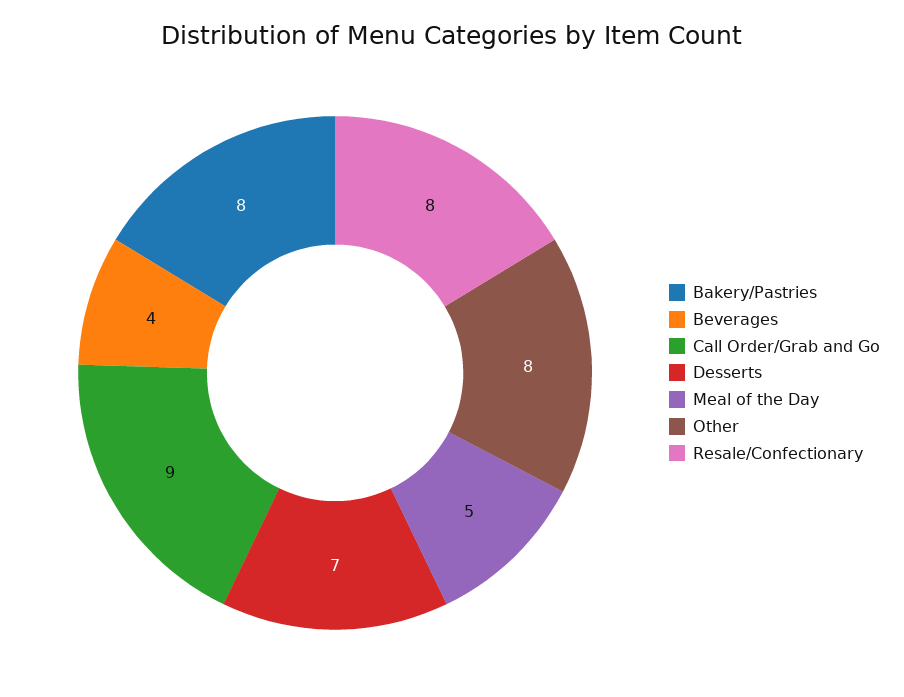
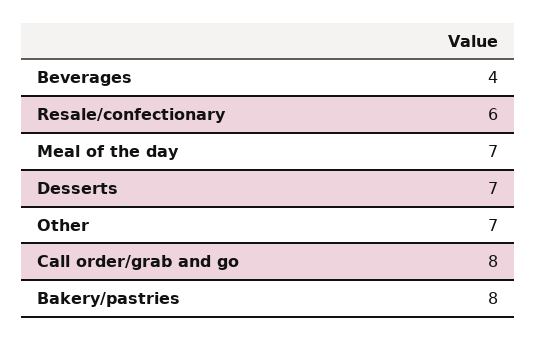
Call Order/Grab and Go: 9 -> 8
Meal of the Day: 5 -> 7
Other: 8 -> 7
Resale/Confectionary: 8 -> 6

